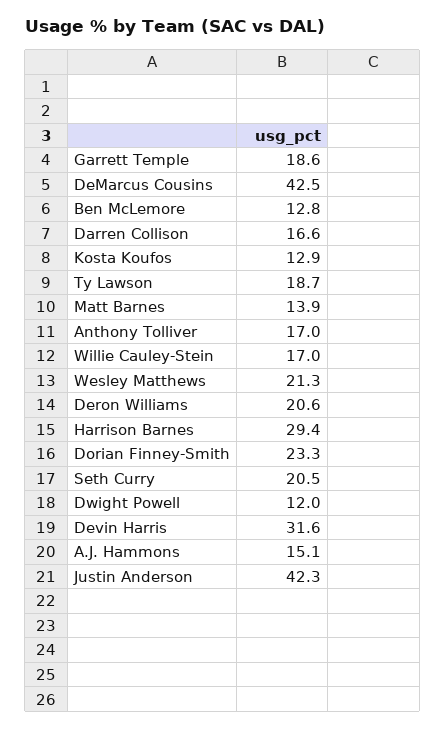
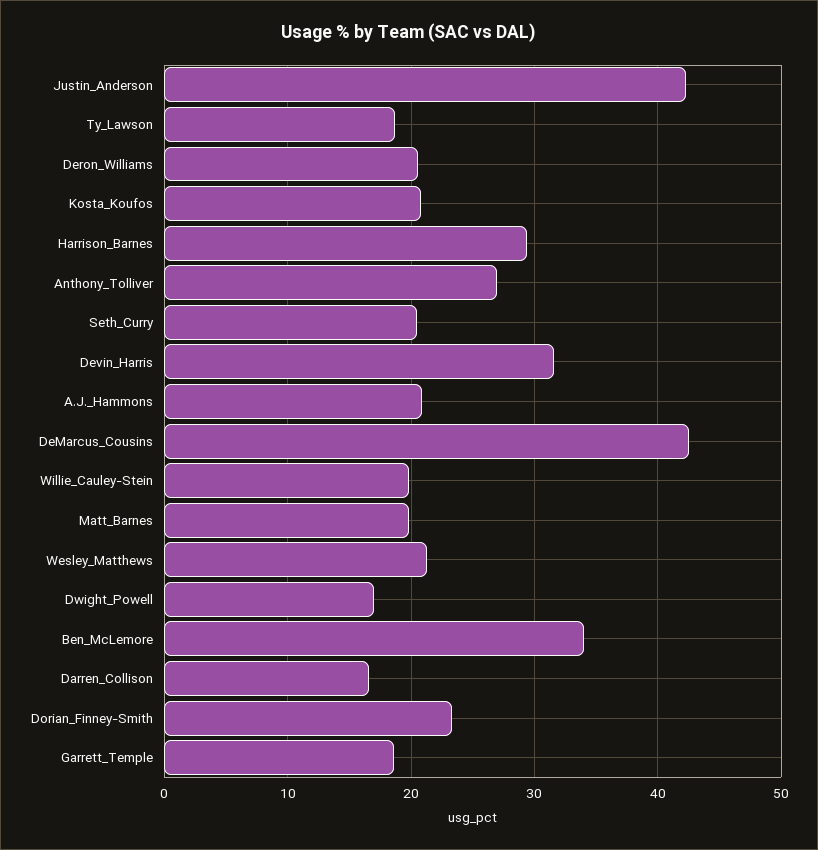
Ben McLemore: 12.8 -> 34
Kosta Koufos: 12.9 -> 21
Matt Barnes: 13.9 -> 20
Anthony Tolliver: 17 -> 27
Willie Cauley-Stein: 17 -> 20
Dwight Powell: 12 -> 17
A.J. Hammons: 15.1 -> 21

